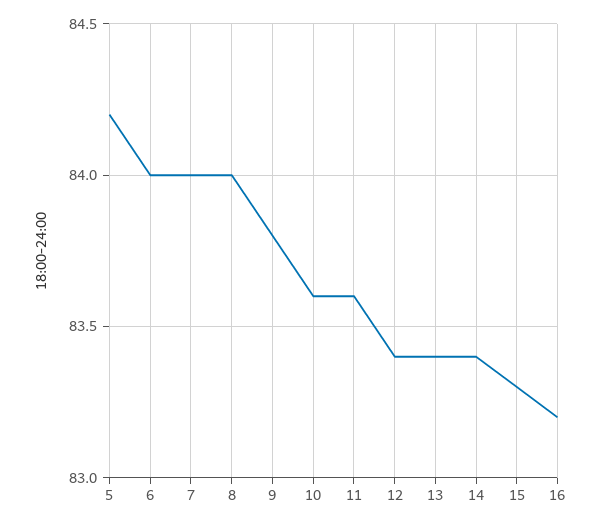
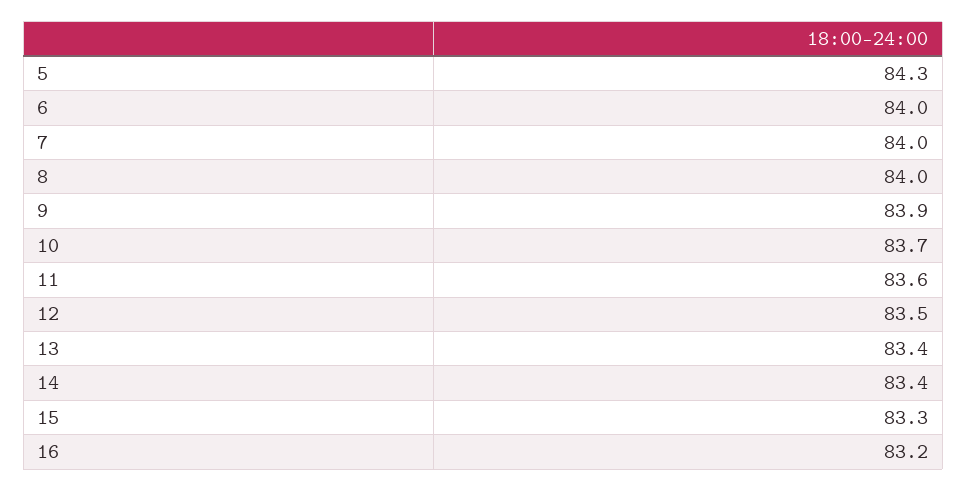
5: 84.2 -> 84.3
9: 83.8 -> 83.9
10: 83.6 -> 83.7
12: 83.4 -> 83.5

